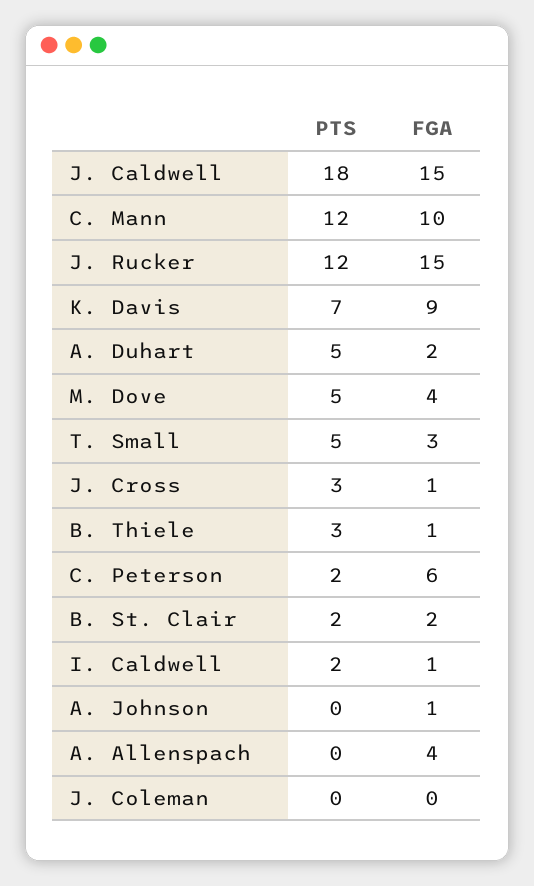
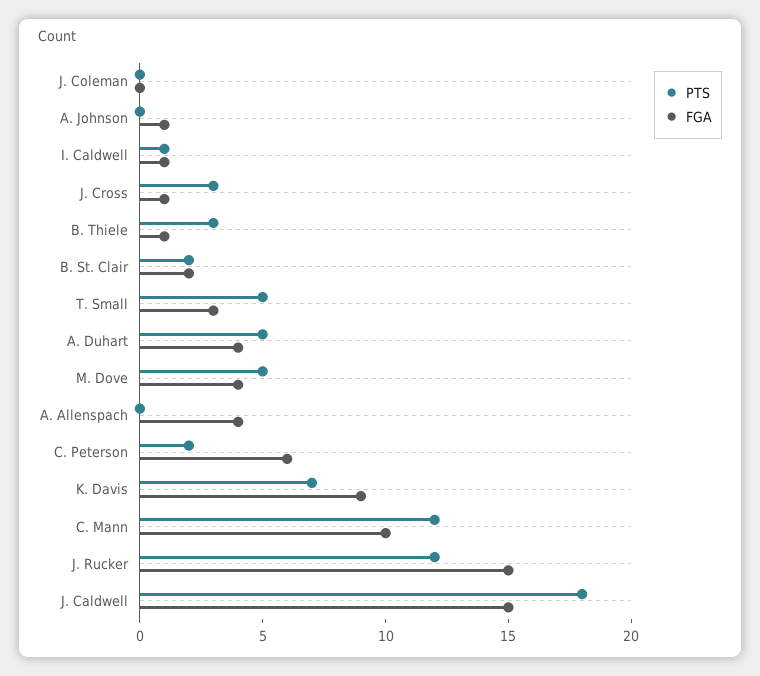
FGA, A. Duhart: 2 -> 4
PTS, I. Caldwell: 2 -> 1

